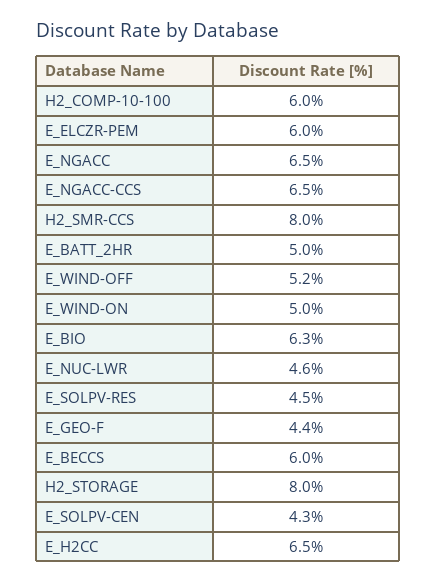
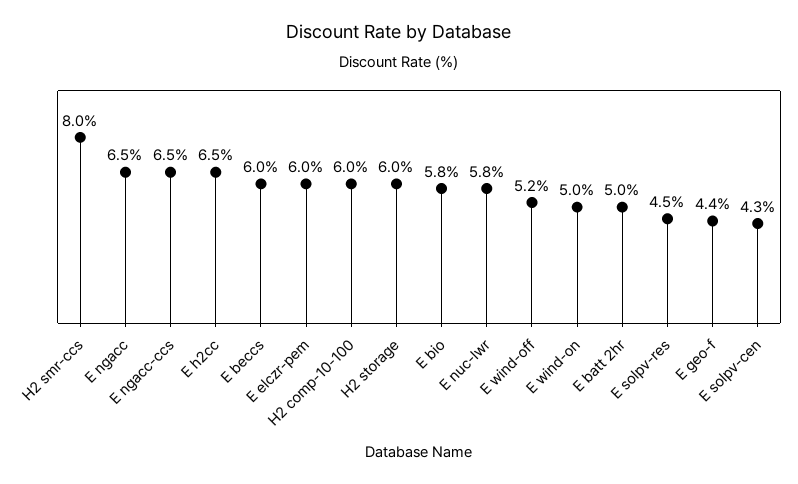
E_BIO: 6.3 -> 5.8
E_NUC-LWR: 4.6 -> 5.8
H2_STORAGE: 8 -> 6

